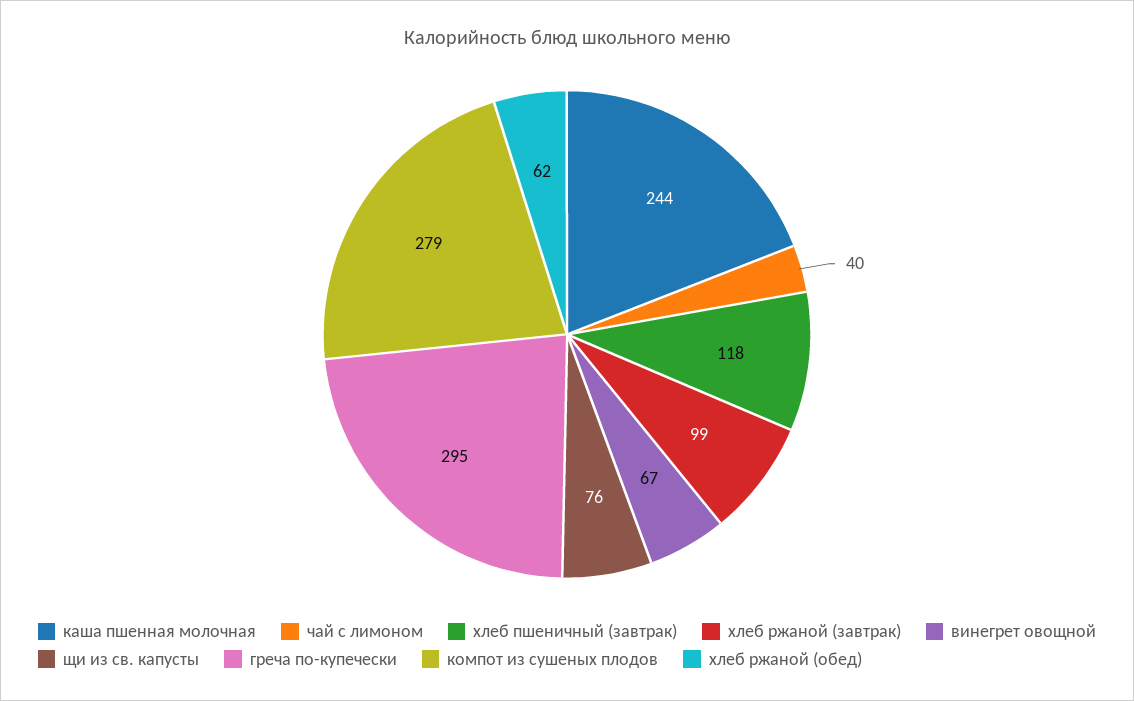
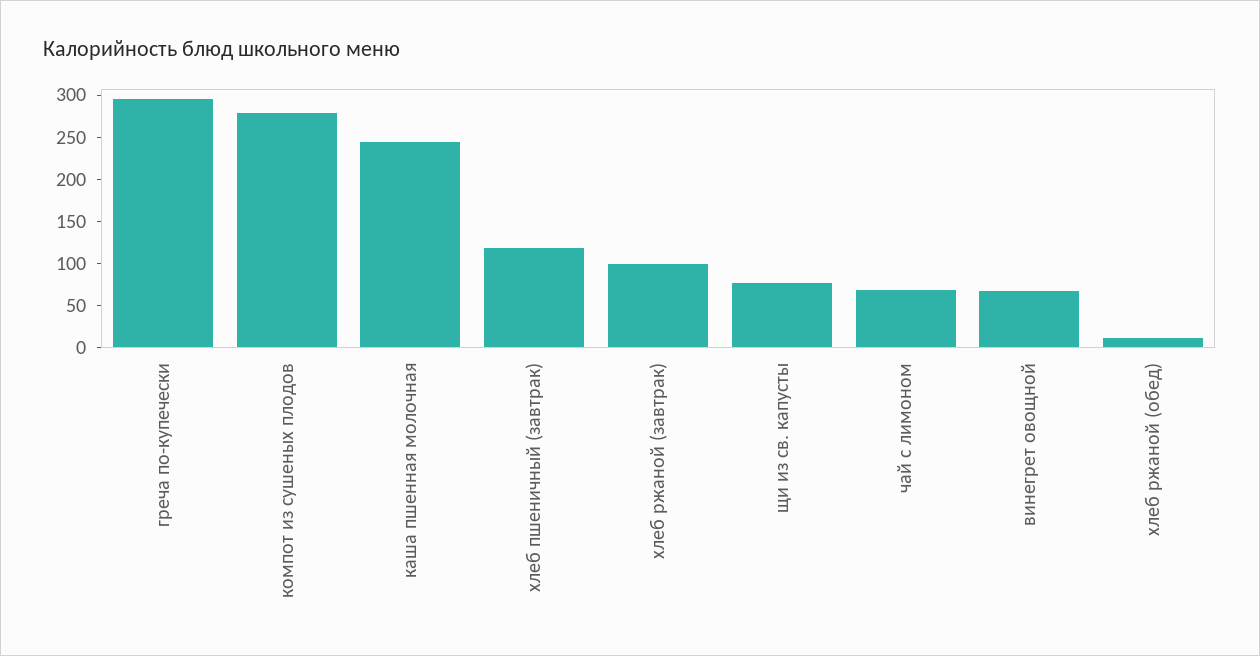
чай с лимоном: 40 -> 70
хлеб ржаной (обед): 62 -> 10

